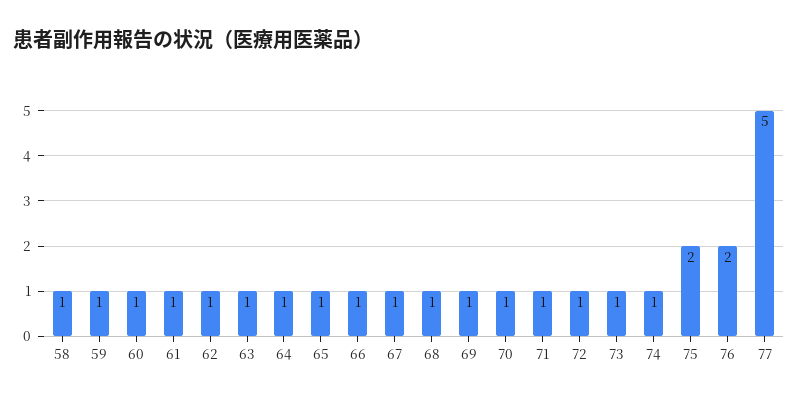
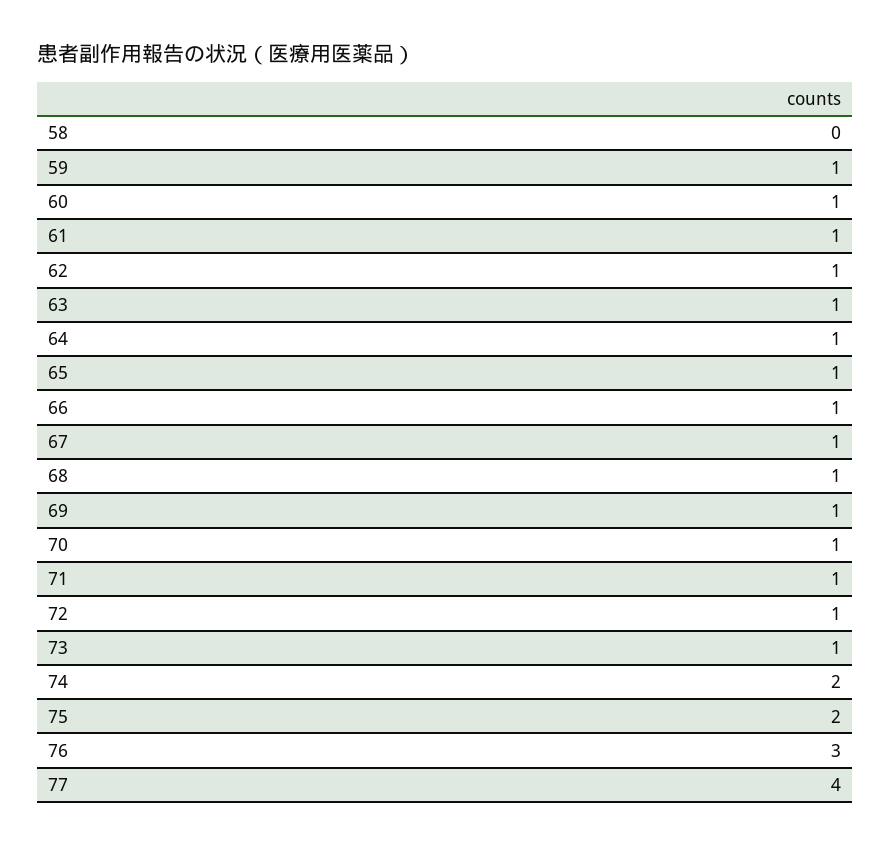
58: 1 -> 0
74: 1 -> 2
76: 2 -> 3
77: 5 -> 4

